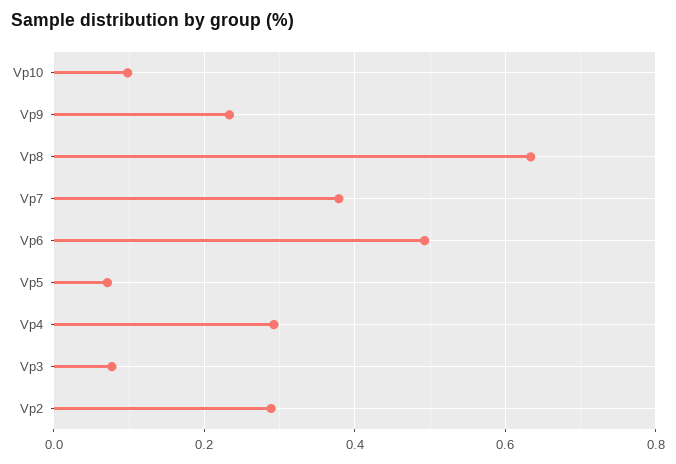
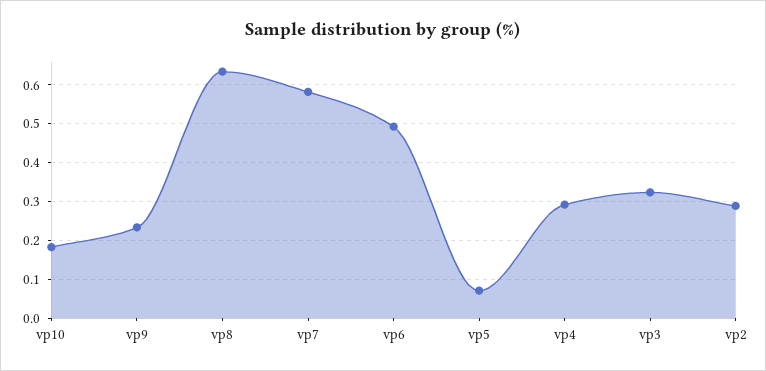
Vp10: 0.1 -> 0.18
Vp7: 0.38 -> 0.58
Vp3: 0.08 -> 0.32

